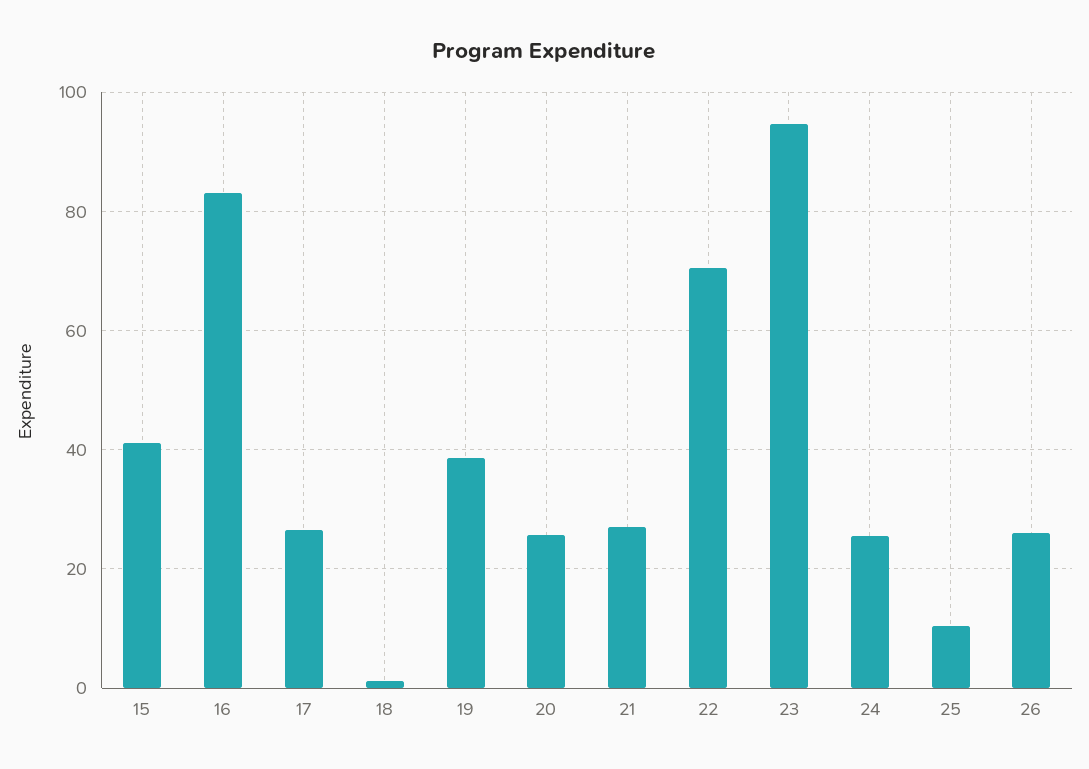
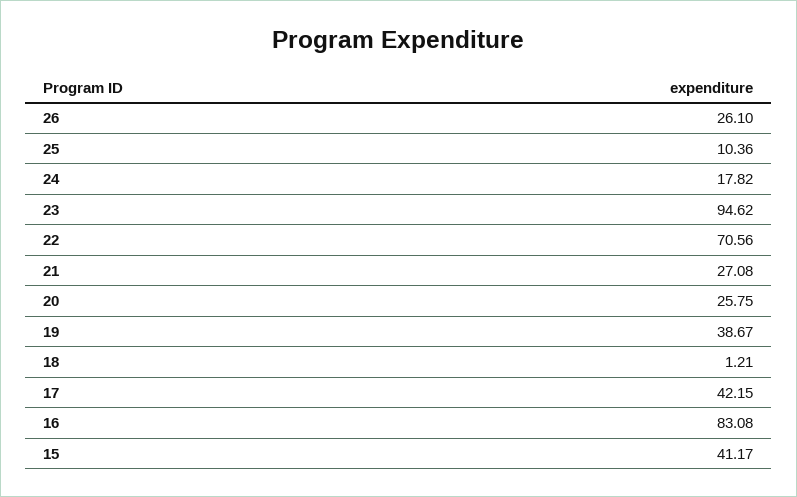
17: 26 -> 42.15
24: 26 -> 17.82

